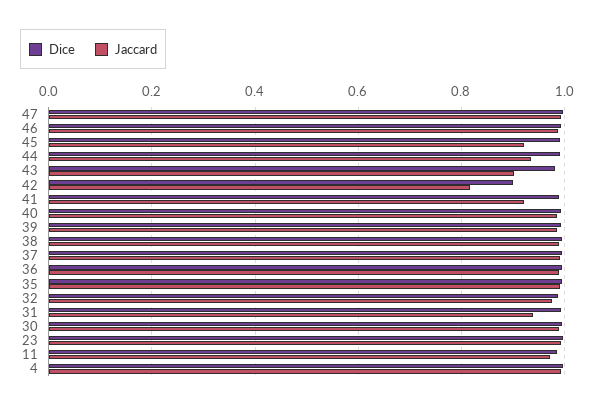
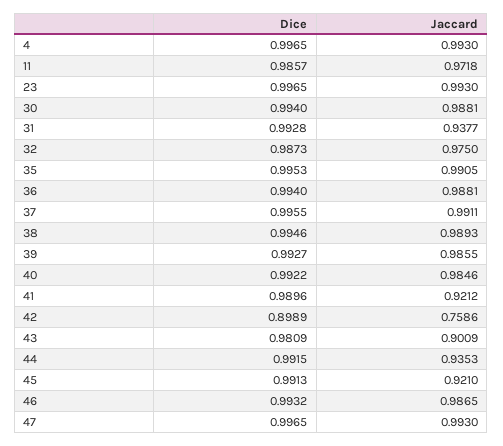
Jaccard, 42: 0.82 -> 0.7586

